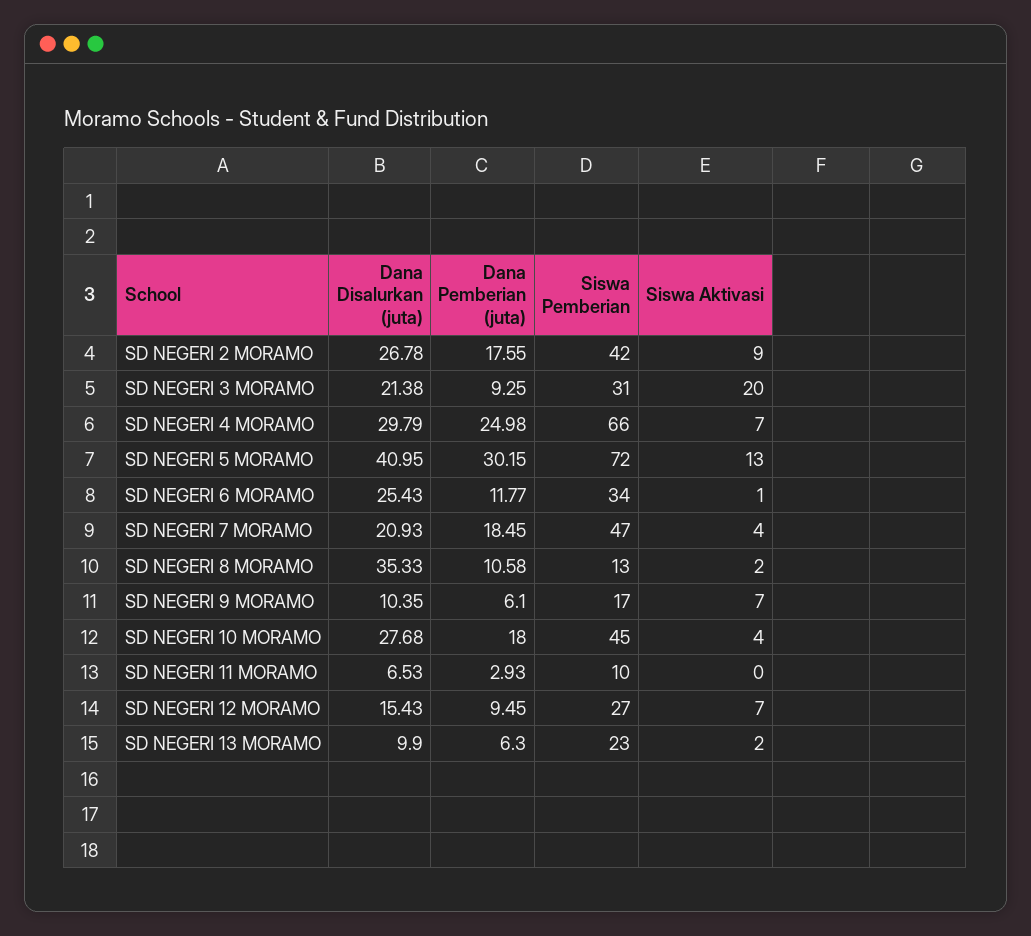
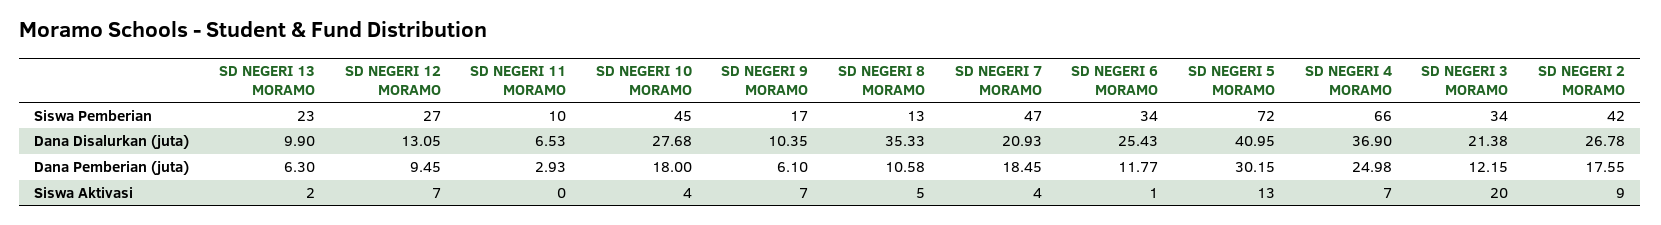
Dana Pemberian (juta), SD NEGERI 3 MORAMO: 9.25 -> 12.15
Siswa Pemberian, SD NEGERI 3 MORAMO: 31 -> 34
Dana Disalurkan (juta), SD NEGERI 4 MORAMO: 29.79 -> 36.9
Siswa Aktivasi, SD NEGERI 8 MORAMO: 2 -> 5
Dana Disalurkan (juta), SD NEGERI 12 MORAMO: 15.43 -> 13.05

